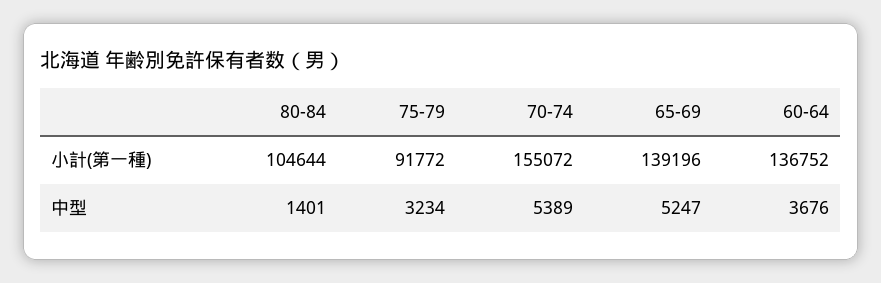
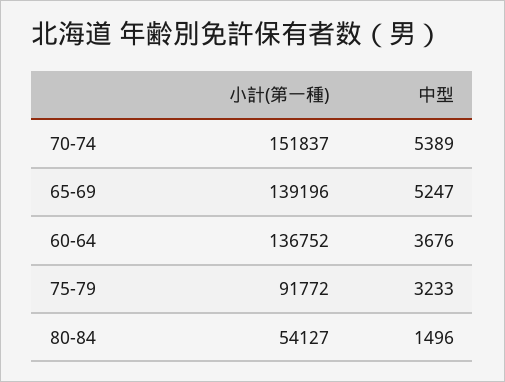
80-84, 小計(第一種): 104644 -> 54127
70-74, 小計(第一種): 155072 -> 151837
80-84, 中型: 1401 -> 1496
75-79, 中型: 3234 -> 3233

